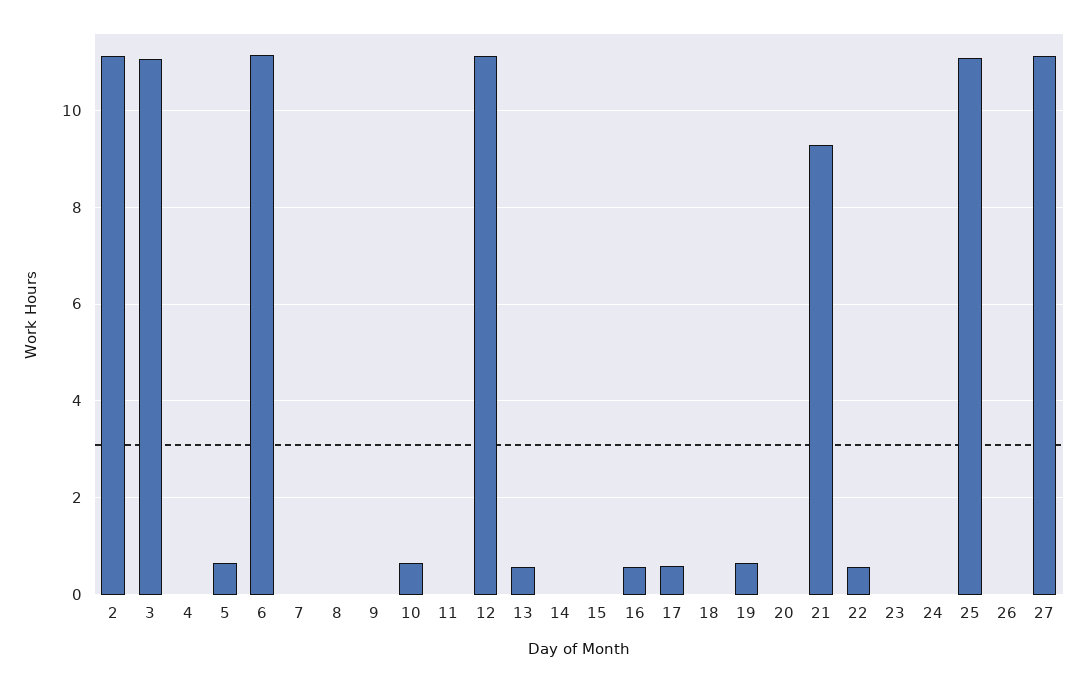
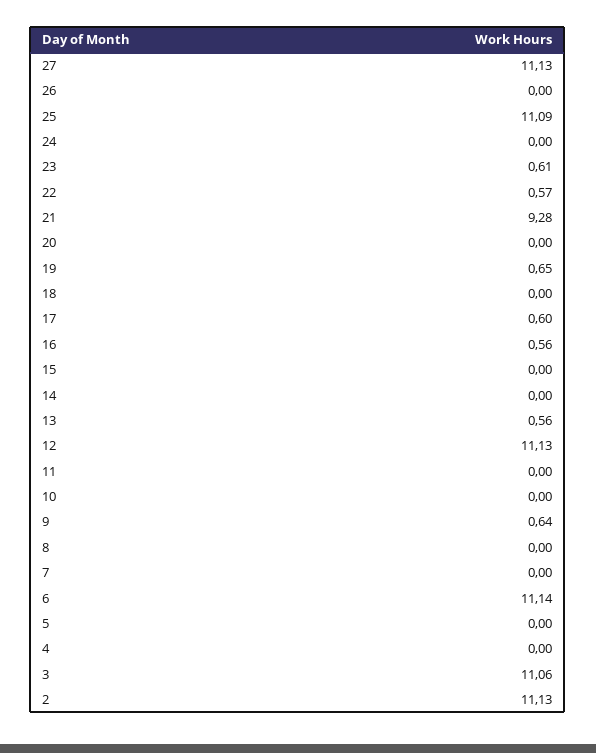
5: 0.6 -> 0
9: 0 -> 0.64
10: 0.6 -> 0
23: 0 -> 0.61

